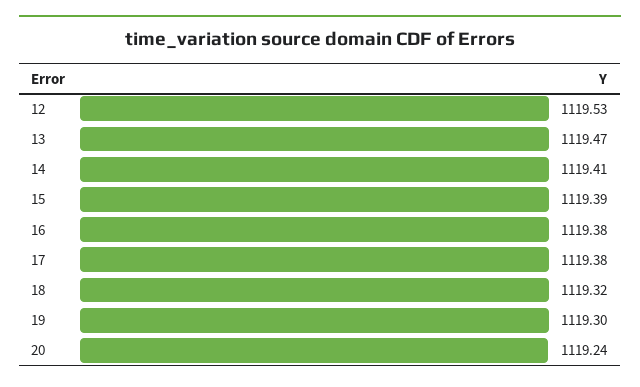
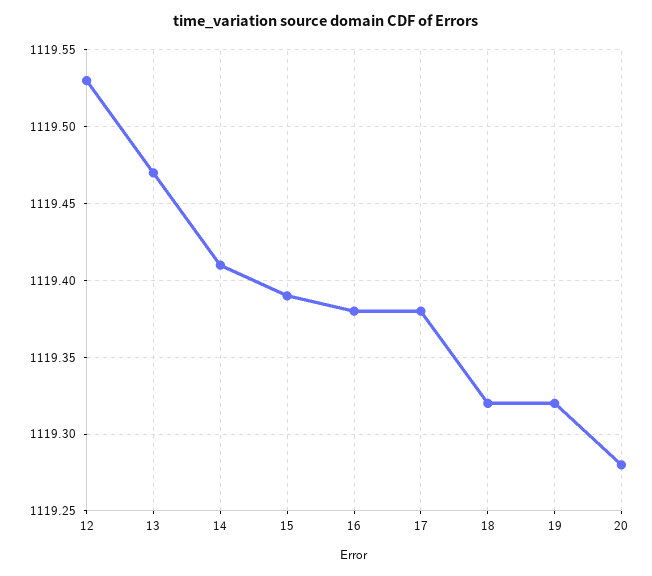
19: 1119.3 -> 1119.32
20: 1119.24 -> 1119.28

